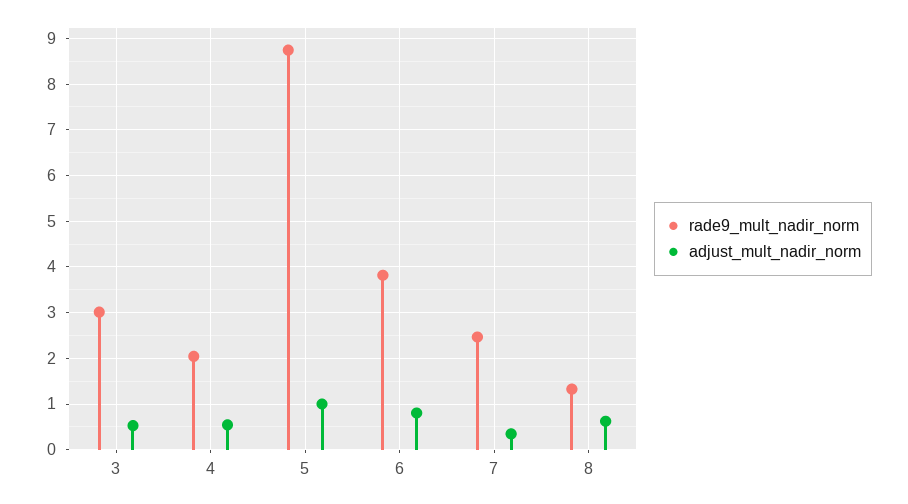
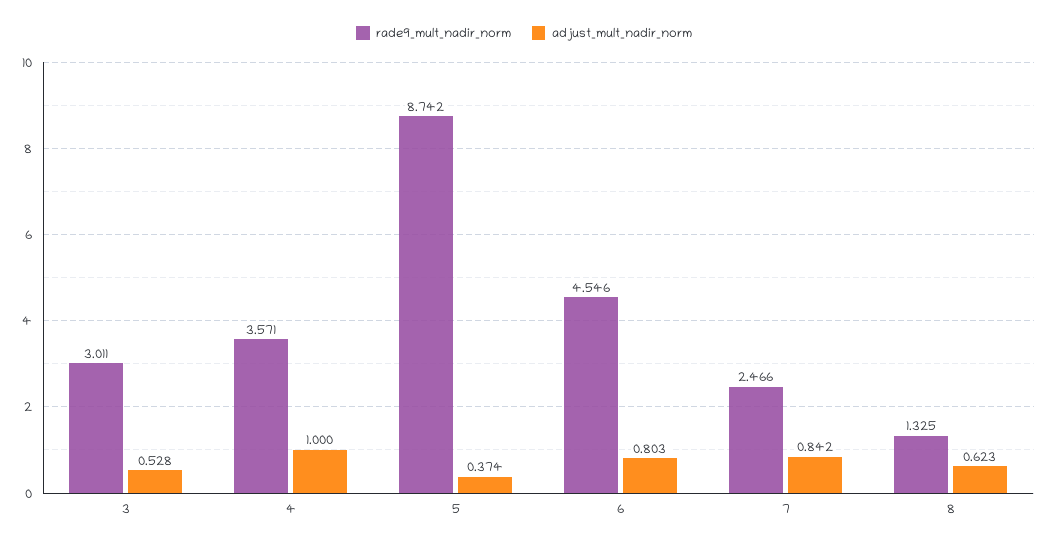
rade9_mult_nadir_norm, 4: 2 -> 3.571
adjust_mult_nadir_norm, 4: 0.6 -> 1
adjust_mult_nadir_norm, 5: 1 -> 0.374
rade9_mult_nadir_norm, 6: 3.8 -> 4.546
adjust_mult_nadir_norm, 7: 0.4 -> 0.842

